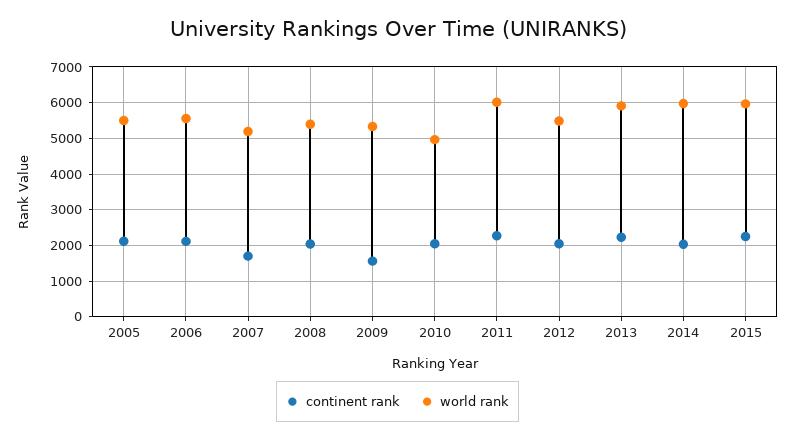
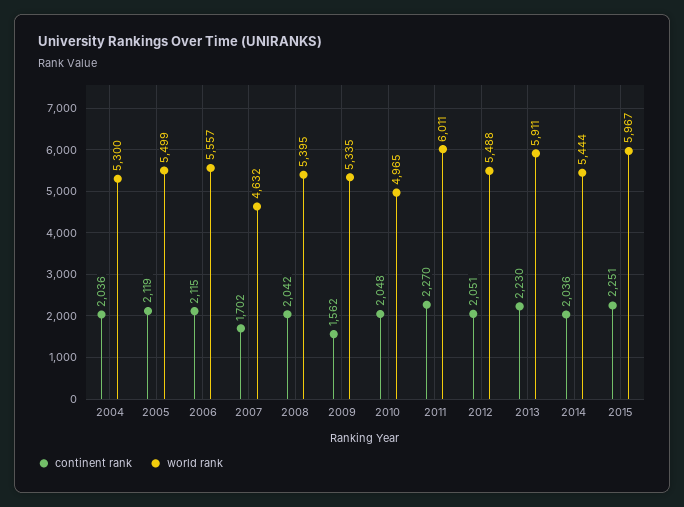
world rank, 2007: 5200 -> 4632
world rank, 2014: 6000 -> 5444
continent rank, 2004: none -> 2036
world rank, 2004: none -> 5300

